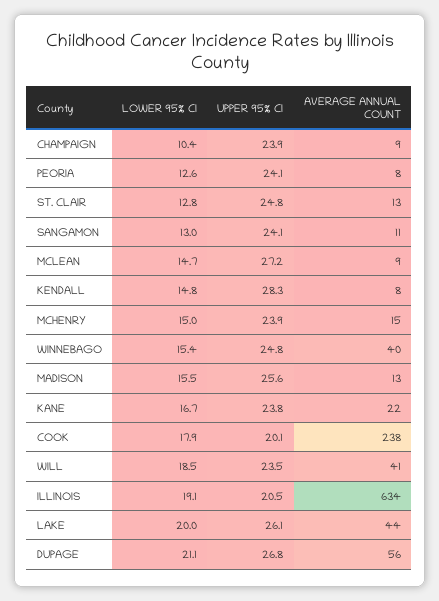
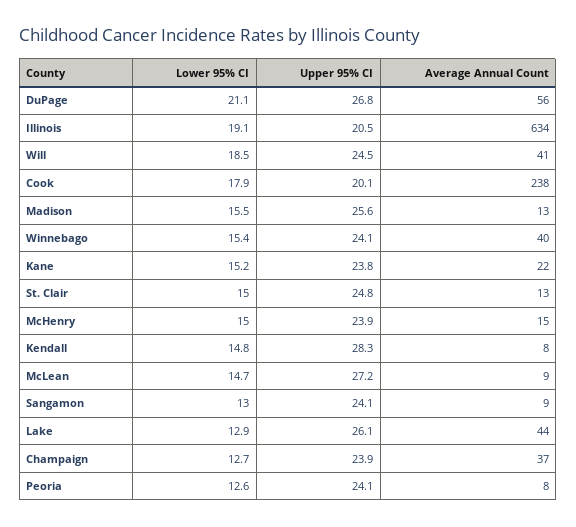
LOWER 95% CI, CHAMPAIGN: 10.4 -> 12.7
AVERAGE ANNUAL COUNT, CHAMPAIGN: 9 -> 37
LOWER 95% CI, ST. CLAIR: 12.8 -> 15
AVERAGE ANNUAL COUNT, SANGAMON: 11 -> 9
UPPER 95% CI, WINNEBAGO: 24.8 -> 24.1
LOWER 95% CI, KANE: 16.7 -> 15.2
UPPER 95% CI, WILL: 23.5 -> 24.5
LOWER 95% CI, LAKE: 20 -> 12.9

